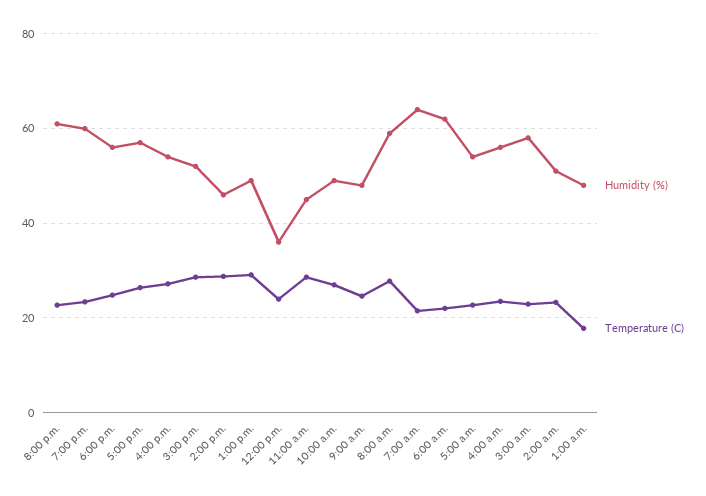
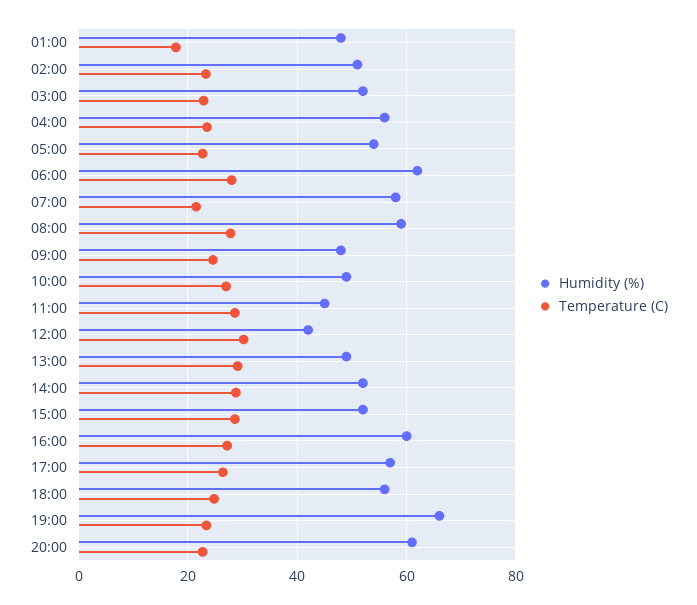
Humidity (%), 7:00 p.m.: 60 -> 66
Humidity (%), 4:00 p.m.: 54 -> 60
Humidity (%), 2:00 p.m.: 46 -> 52
Humidity (%), 12:00 p.m.: 36 -> 42
Temperature (C), 12:00 p.m.: 24 -> 30
Humidity (%), 7:00 a.m.: 64 -> 58
Temperature (C), 6:00 a.m.: 22 -> 28
Humidity (%), 3:00 a.m.: 58 -> 52

